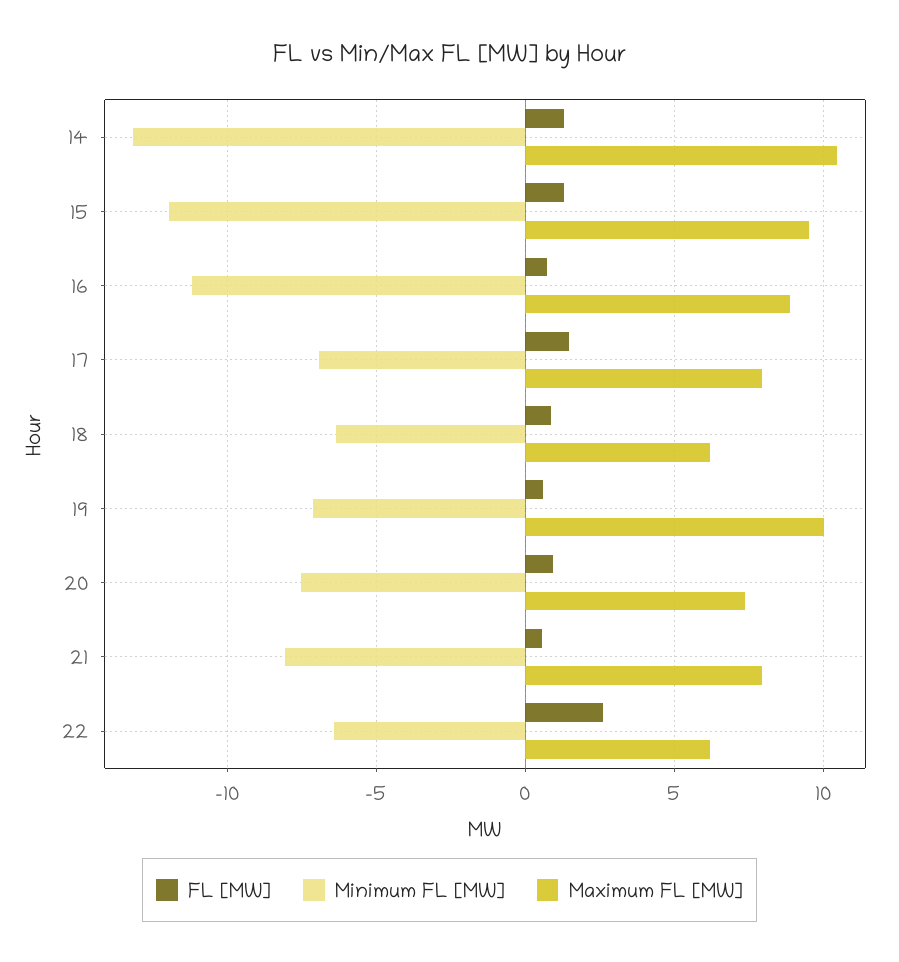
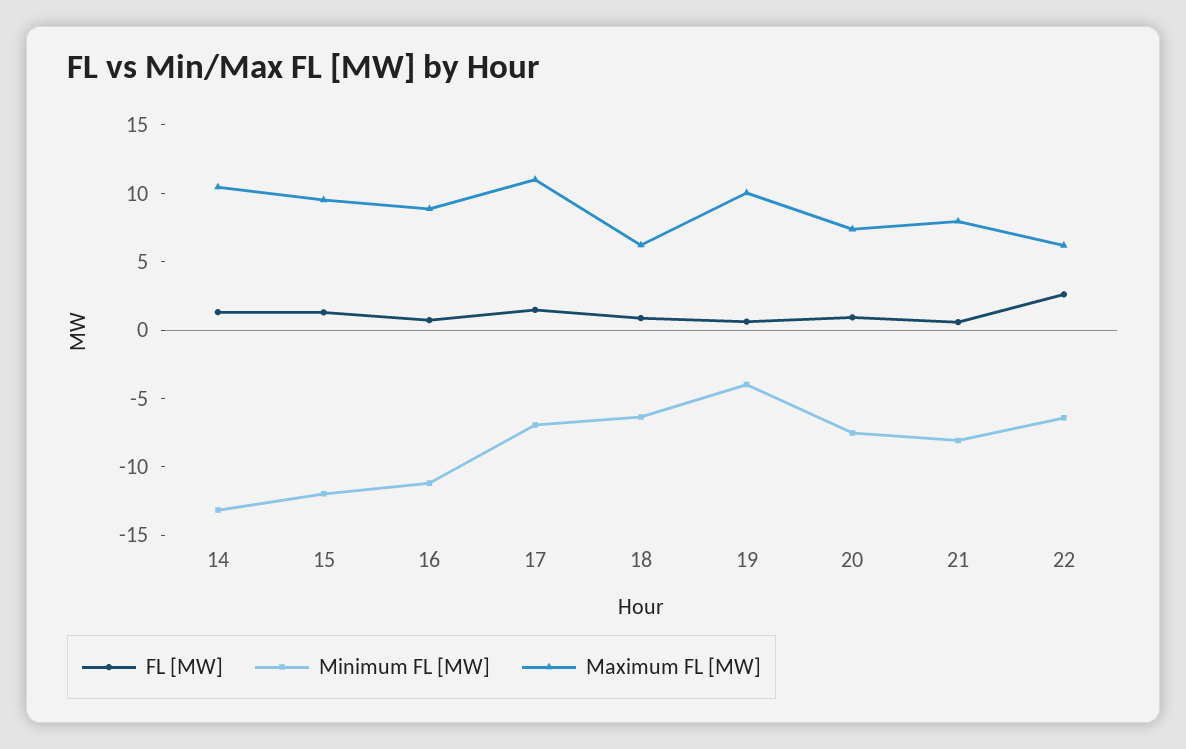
Maximum FL [MW], 17: 8 -> 11
Minimum FL [MW], 19: -7 -> -4

